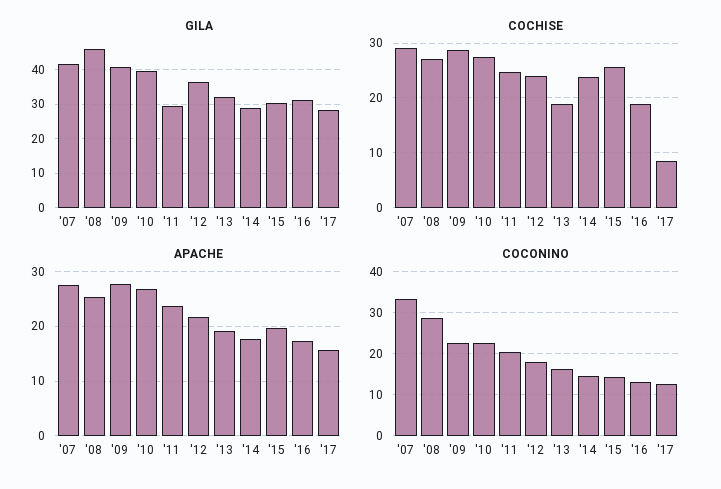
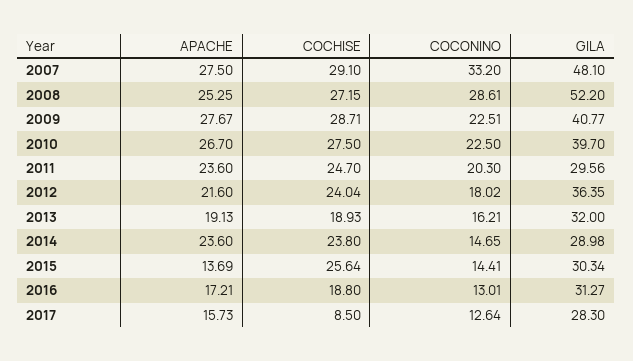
GILA, '07: 42 -> 48.1
GILA, '08: 46 -> 52.2
APACHE, '14: 18 -> 23.6
APACHE, '15: 20 -> 13.69

